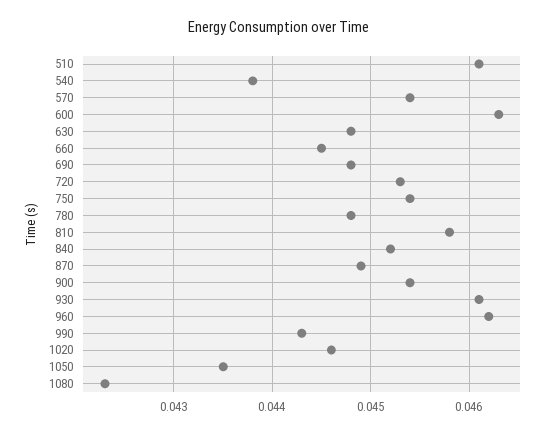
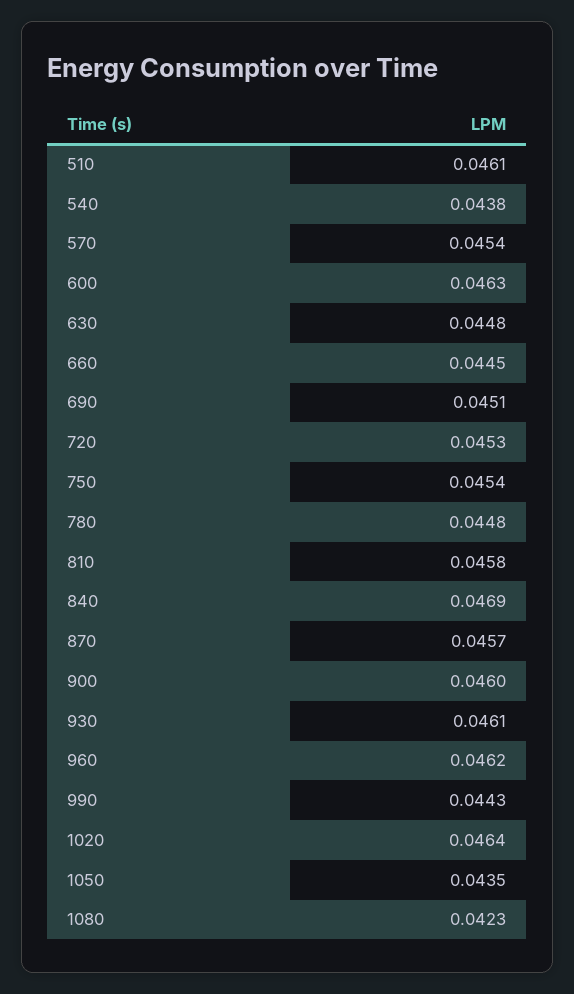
690: 0.0448 -> 0.0451
840: 0.0452 -> 0.0469
870: 0.0449 -> 0.0457
900: 0.0454 -> 0.046
1020: 0.0446 -> 0.0464

